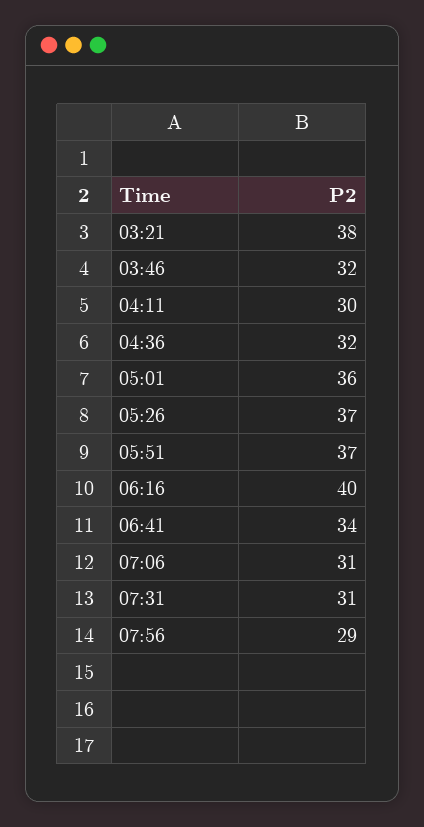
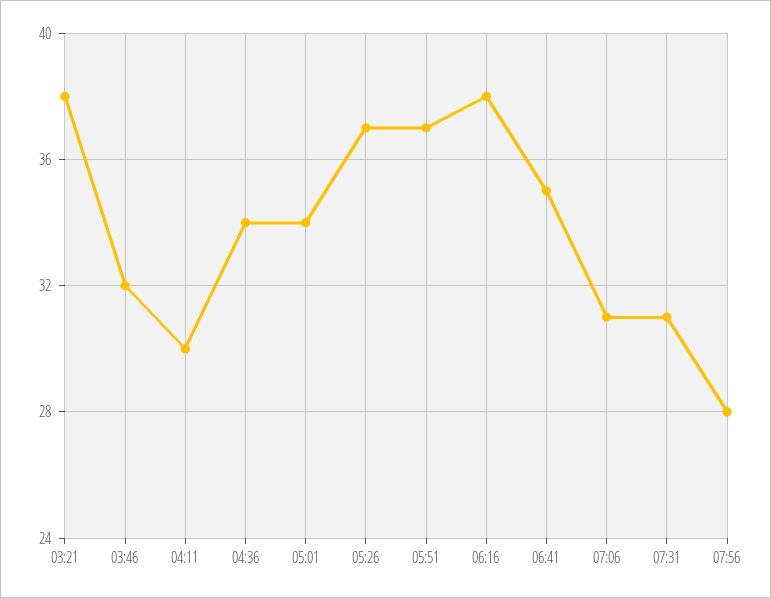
04:36: 32 -> 34
05:01: 36 -> 34
06:16: 40 -> 38
06:41: 34 -> 35
07:56: 29 -> 28

